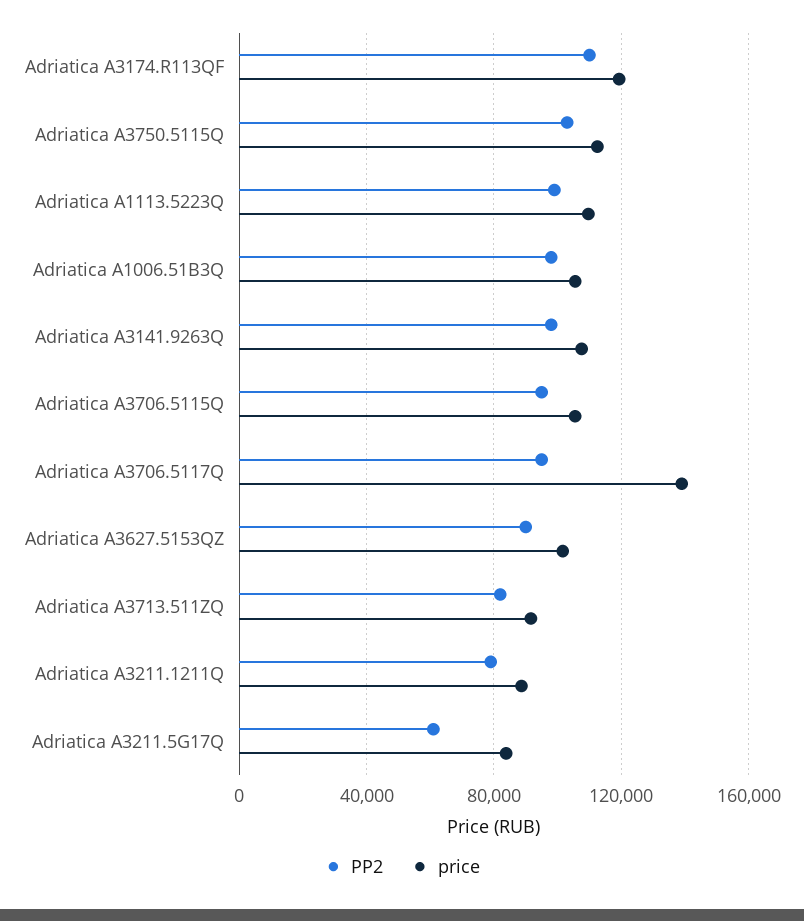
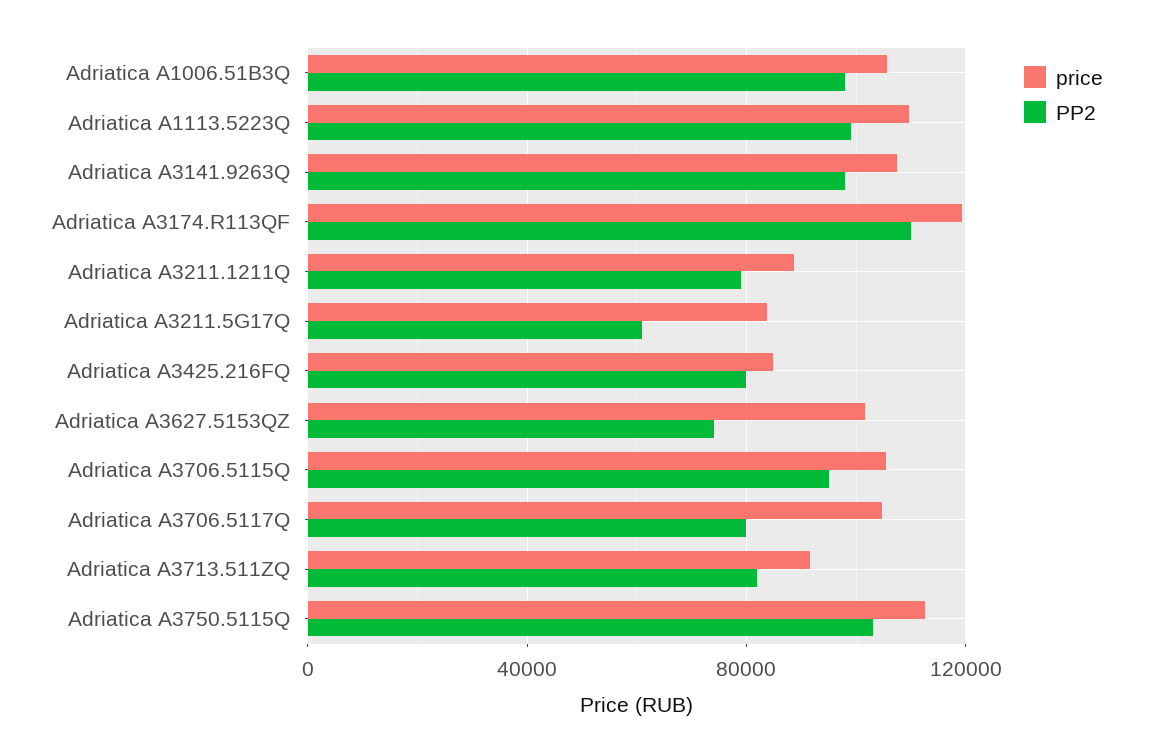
PP2, Adriatica A3706.5117Q: 95000 -> 80000
price, Adriatica A3706.5117Q: 140000 -> 105000
PP2, Adriatica A3627.5153QZ: 90000 -> 75000
price, Adriatica A3425.216FQ: none -> 85000
PP2, Adriatica A3425.216FQ: none -> 80000

